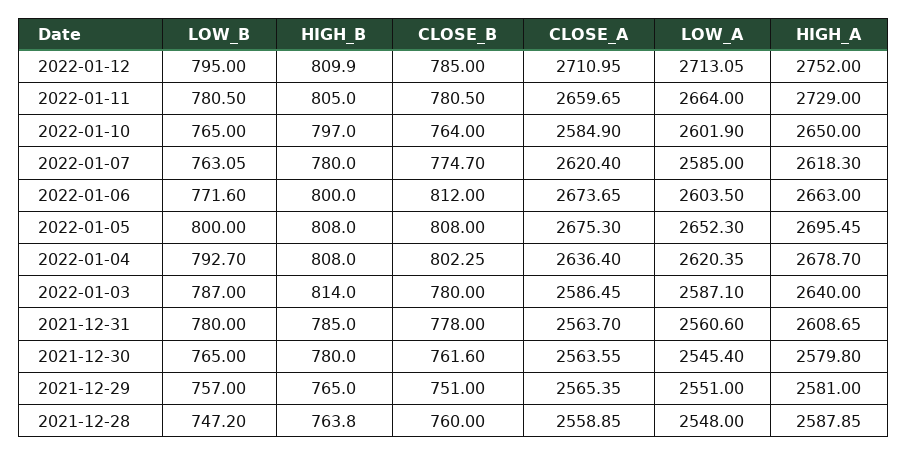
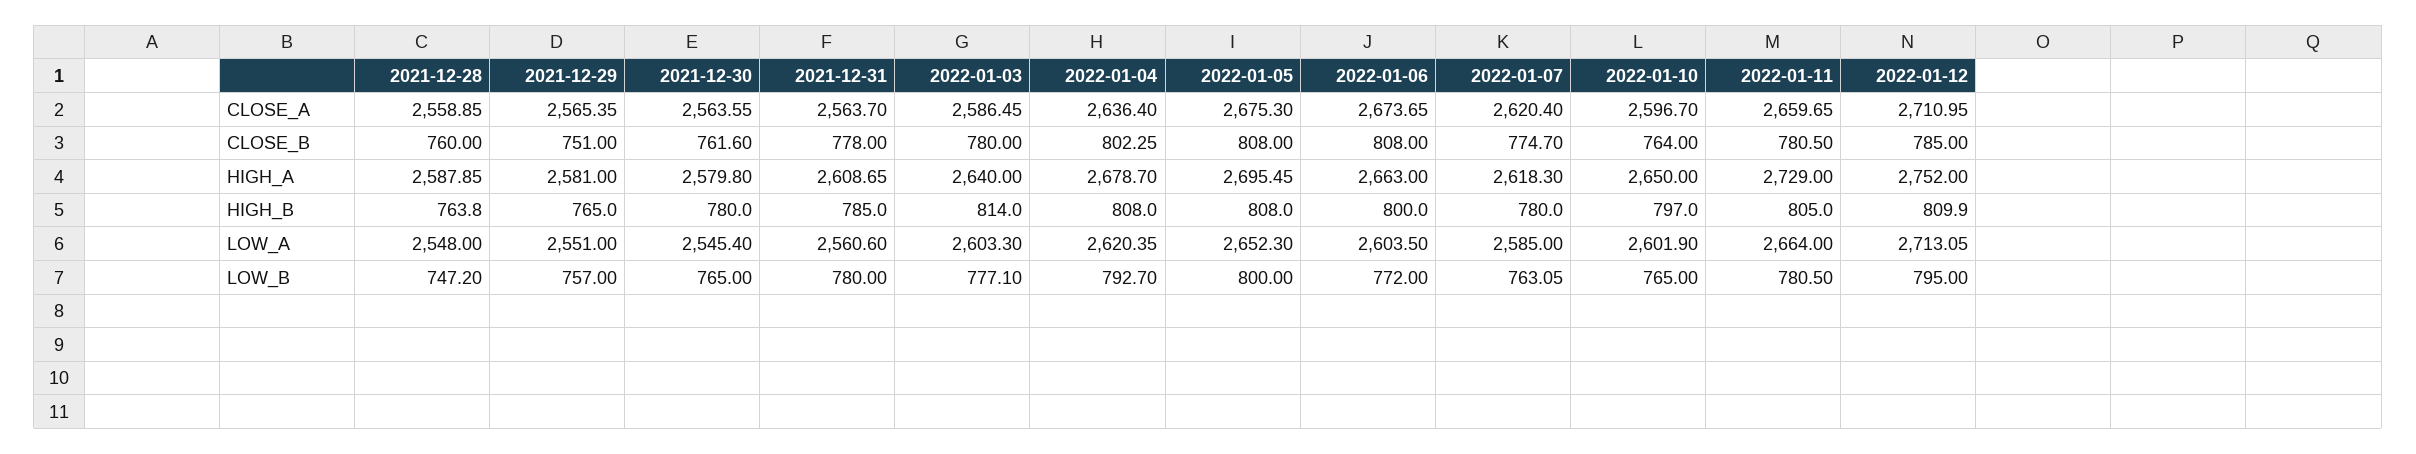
CLOSE_A, 2022-01-10: 2584.9 -> 2596.7
LOW_B, 2022-01-06: 771.6 -> 772
CLOSE_B, 2022-01-06: 812 -> 808
LOW_B, 2022-01-03: 787 -> 777.1
LOW_A, 2022-01-03: 2587.1 -> 2603.3

